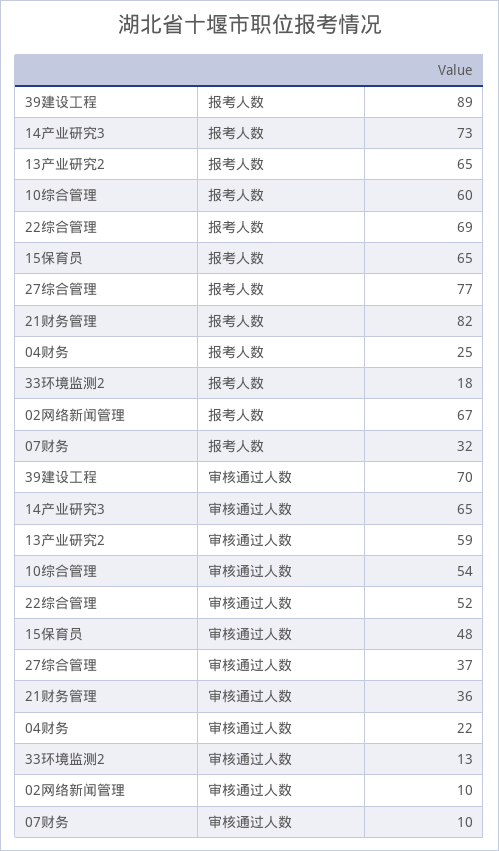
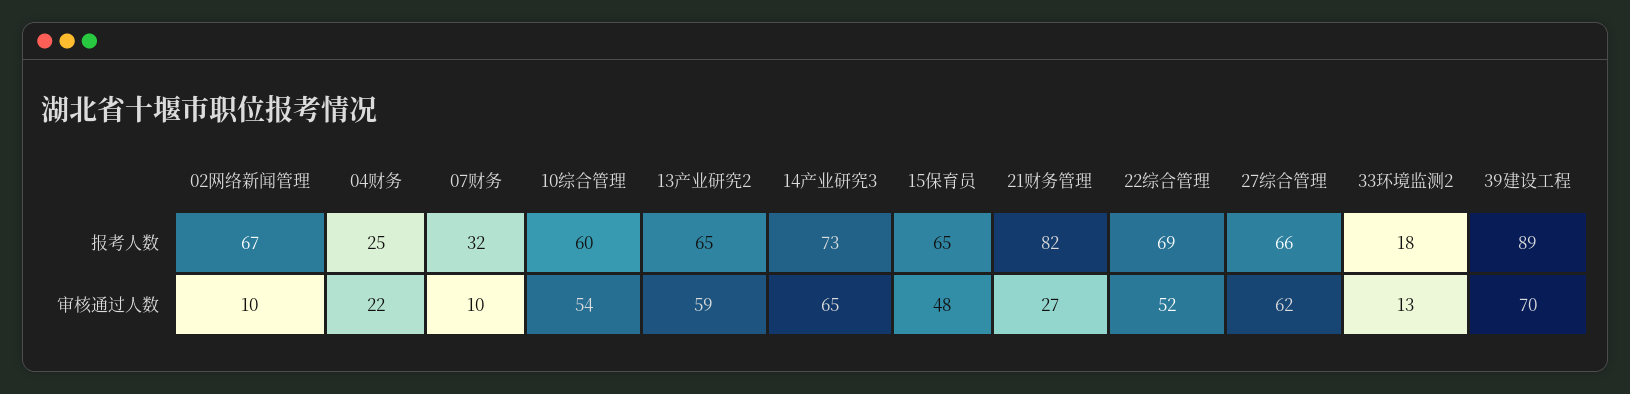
27综合管理, 报考人数: 77 -> 66
27综合管理, 审核通过人数: 37 -> 62
21财务管理, 审核通过人数: 36 -> 27

